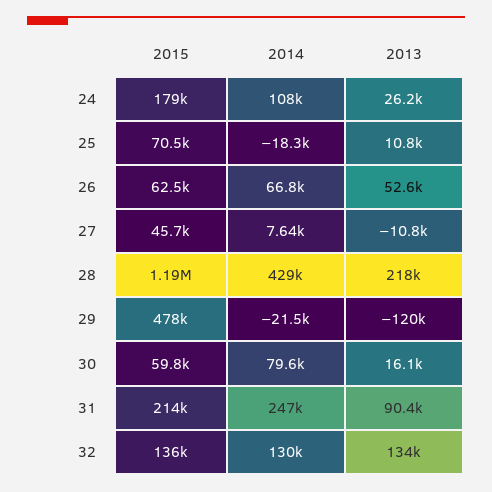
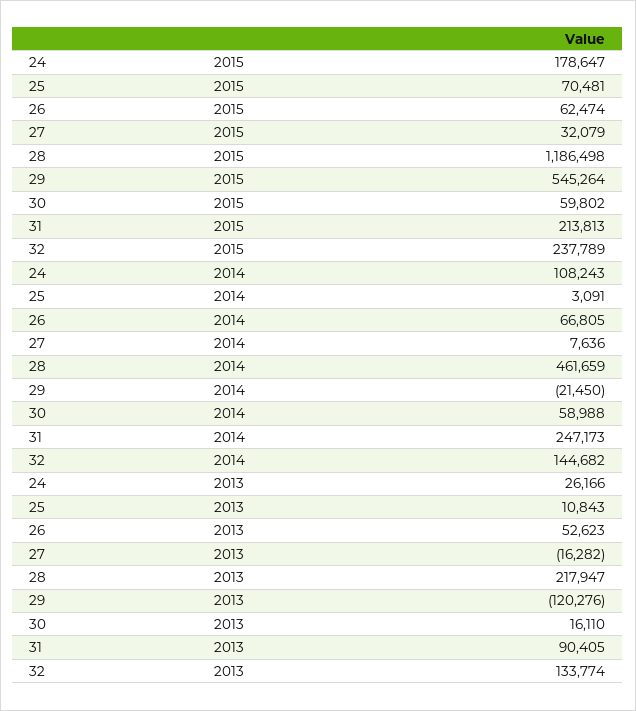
2014, 25: -18300 -> 3091
2015, 27: 45700 -> 32079
2013, 27: -10800 -> -16282
2014, 28: 429000 -> 461659
2015, 29: 478000 -> 545264
2014, 30: 79600 -> 58988
2015, 32: 136000 -> 237789
2014, 32: 130000 -> 144682

